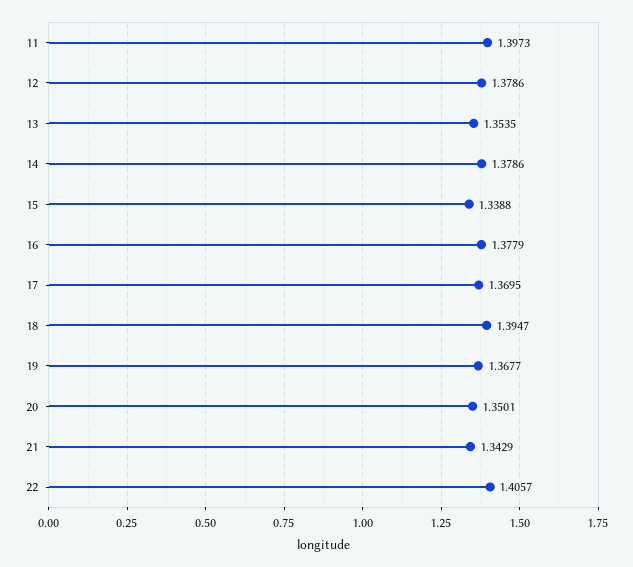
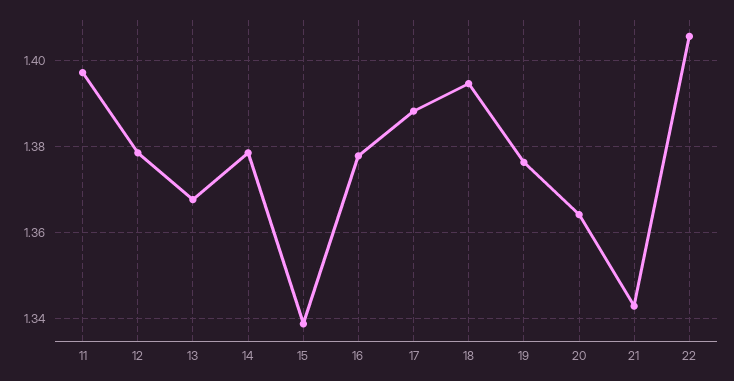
13: 1.3535 -> 1.368
17: 1.3695 -> 1.388
19: 1.3677 -> 1.376
20: 1.3501 -> 1.364

